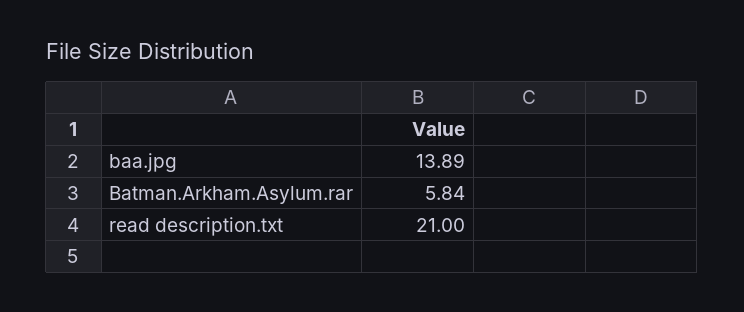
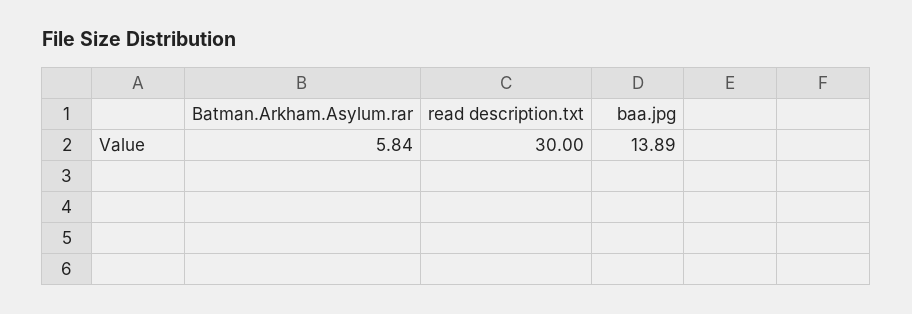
read description.txt: 21 -> 30

